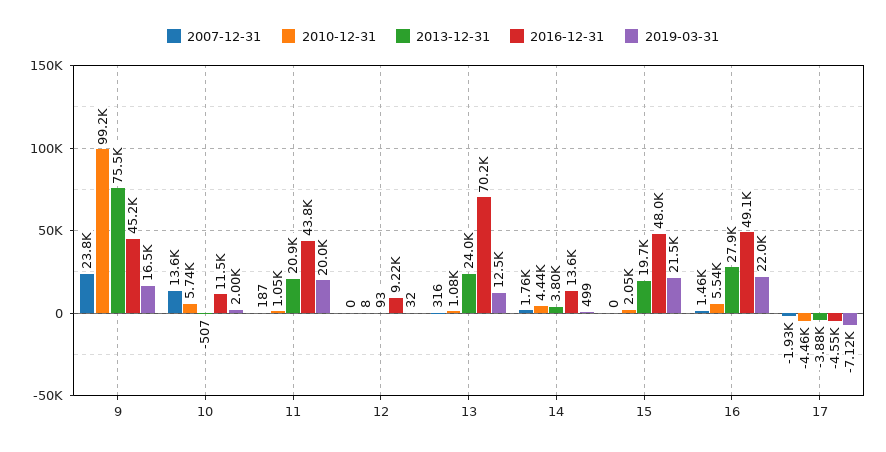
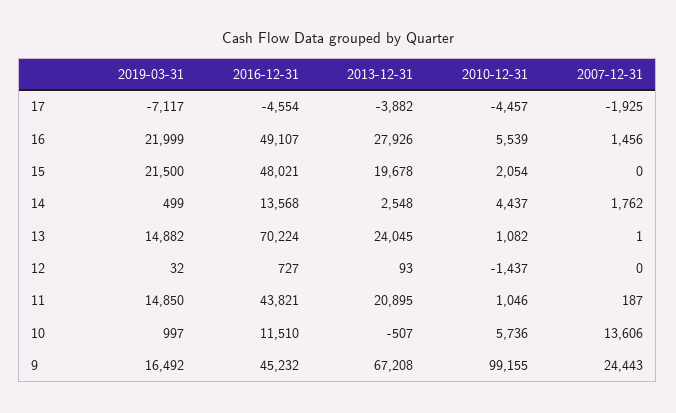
2007-12-31, 9: 23800 -> 24443
2013-12-31, 9: 75500 -> 67208
2019-03-31, 10: 2000 -> 997
2019-03-31, 11: 20000 -> 14850
2010-12-31, 12: 8 -> -1437
2016-12-31, 12: 9220 -> 727
2007-12-31, 13: 316 -> 1
2019-03-31, 13: 12500 -> 14882
2013-12-31, 14: 3800 -> 2548

